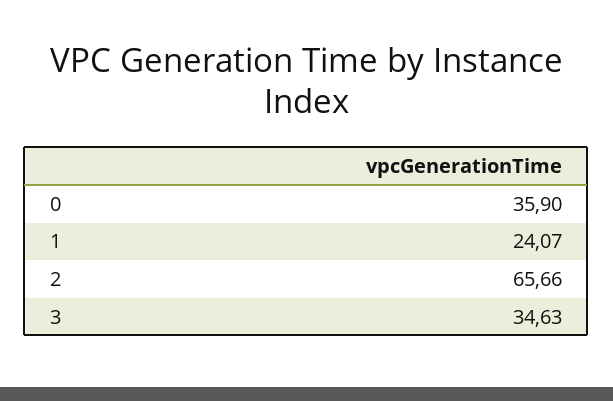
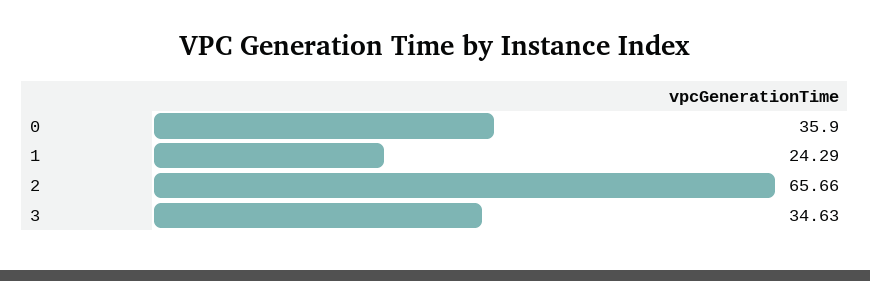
1: 24.07 -> 24.29

